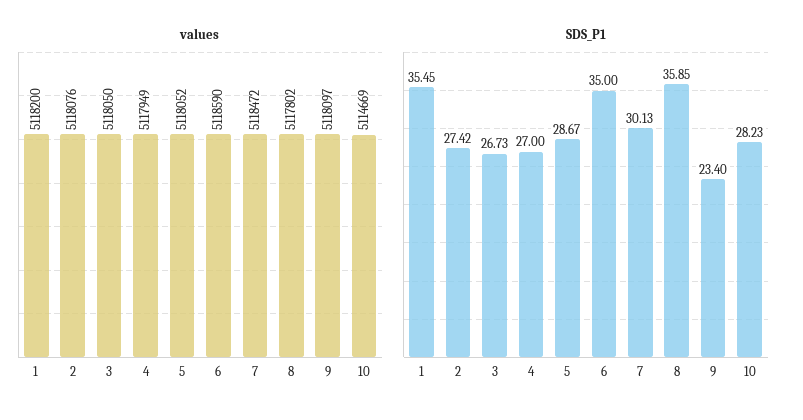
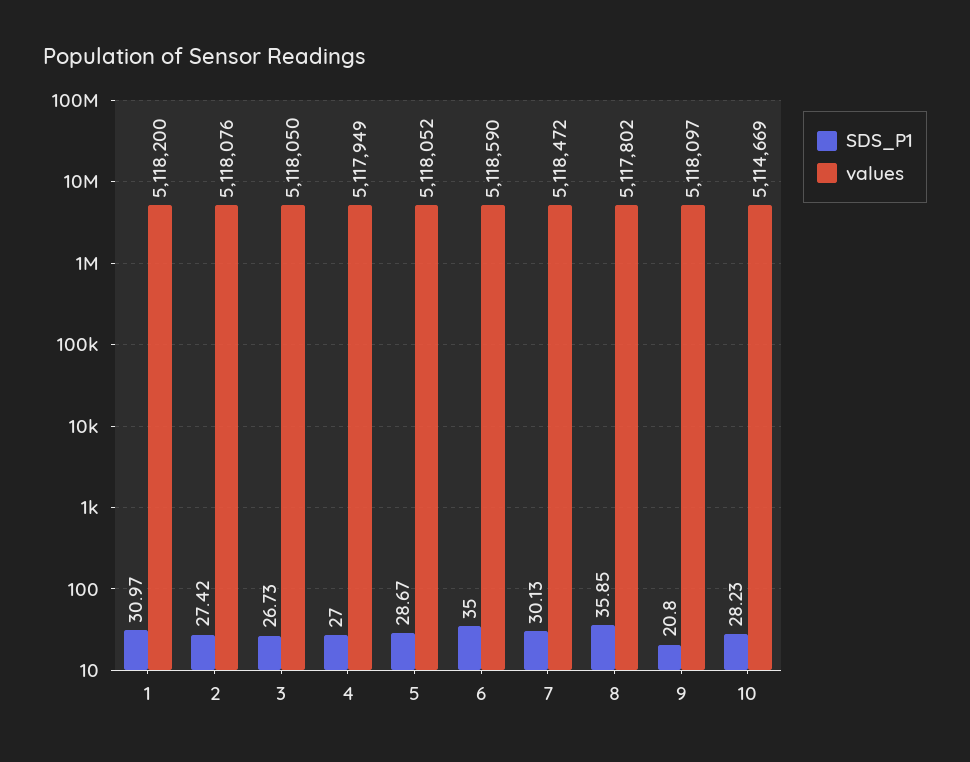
SDS_P1, 1: 35.45 -> 30.97
SDS_P1, 9: 23.4 -> 20.8

